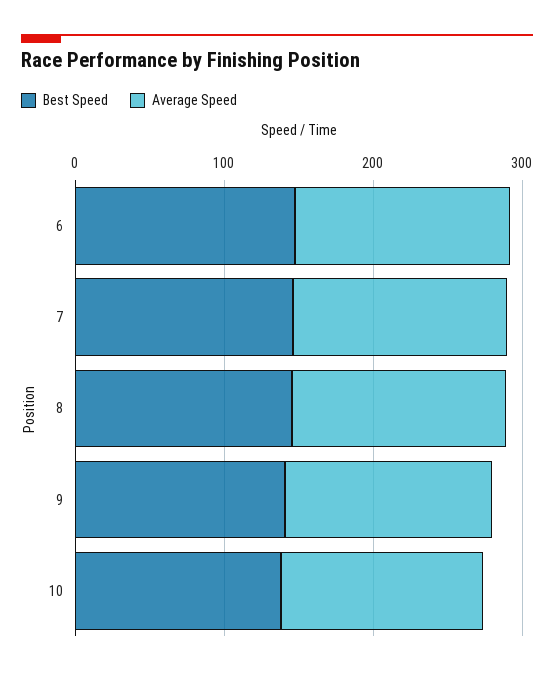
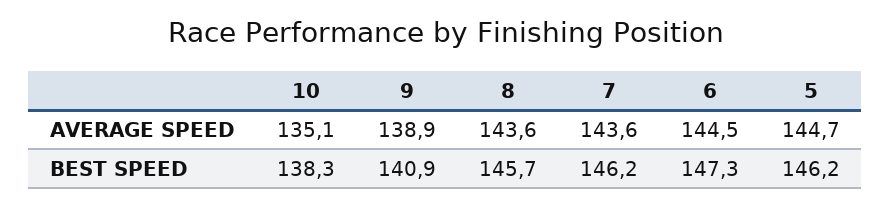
Average Speed, 5: none -> 144.7
Best Speed, 5: none -> 146.2

